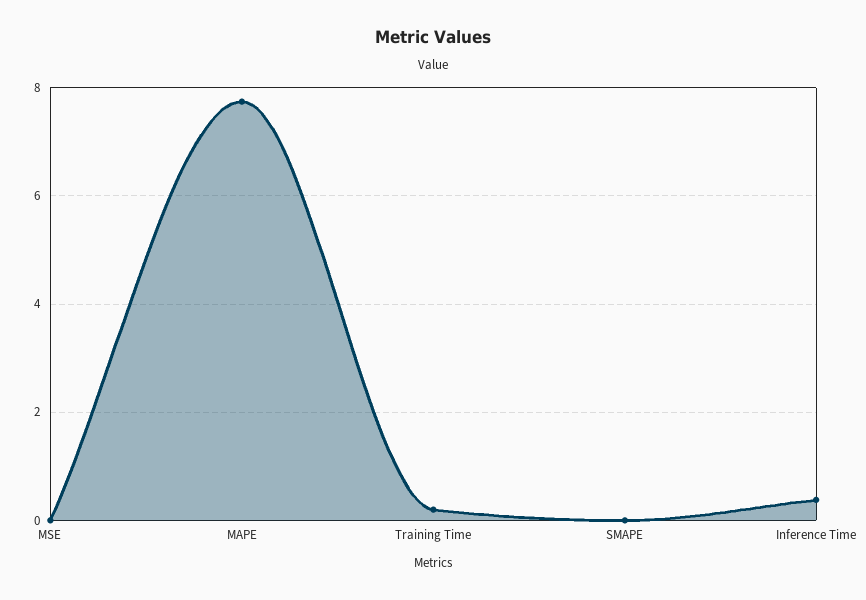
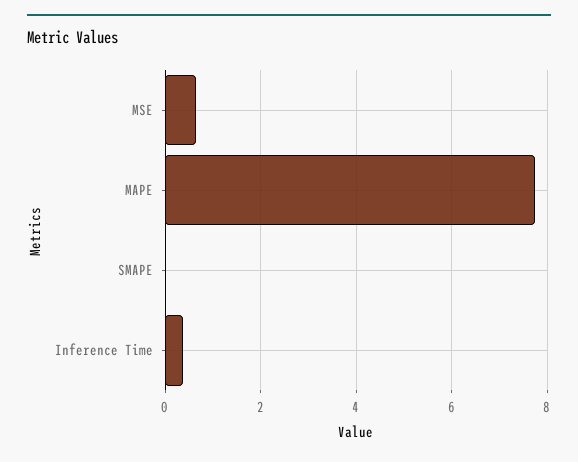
MSE: 0 -> 0.6
Training Time: 0.2 -> none

